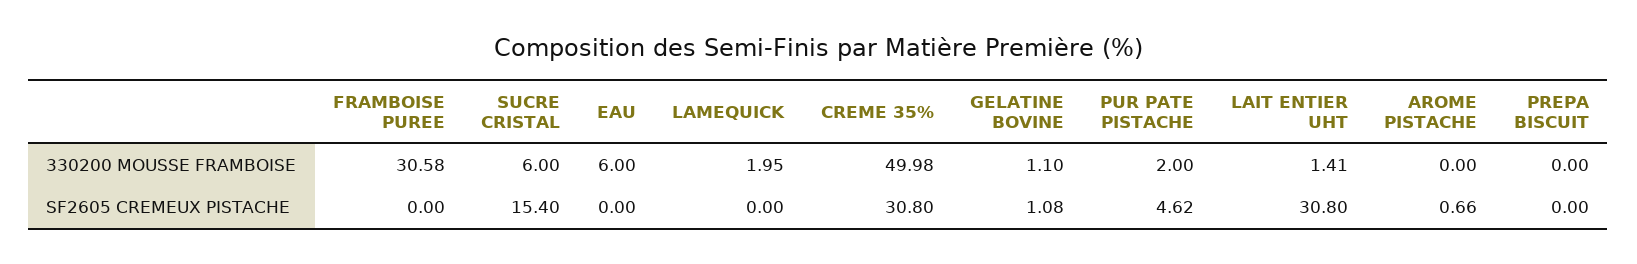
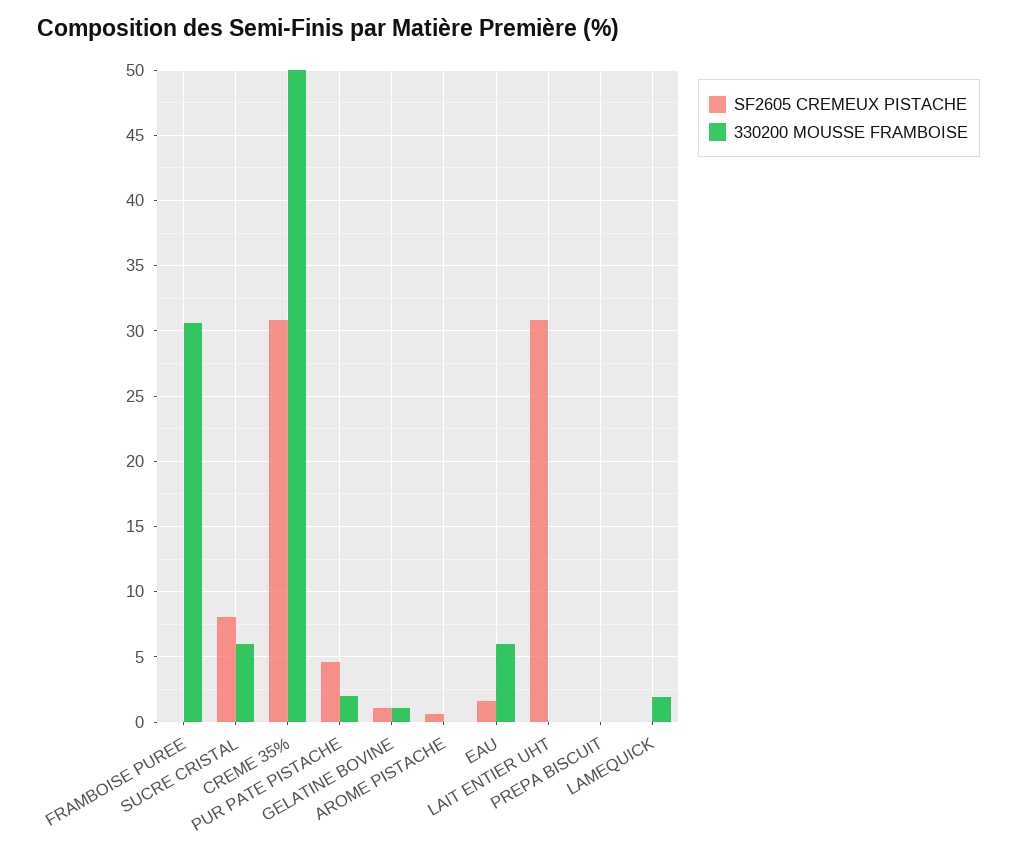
330200 MOUSSE FRAMBOISE, LAIT ENTIER UHT: 1.41 -> 0
SF2605 CREMEUX PISTACHE, SUCRE CRISTAL: 15.4 -> 8
SF2605 CREMEUX PISTACHE, EAU: 0 -> 1.5

